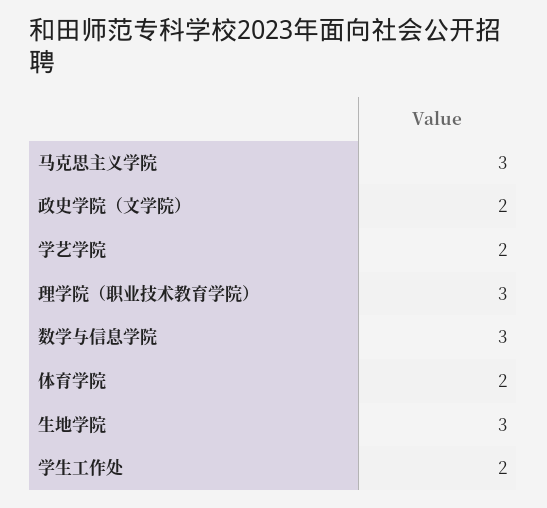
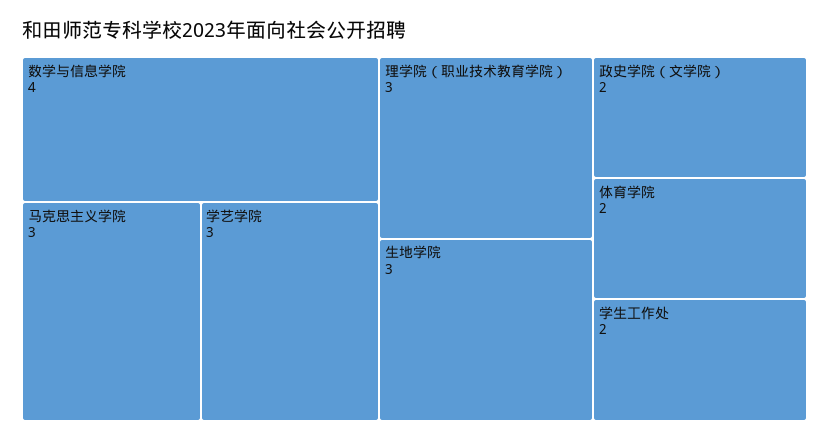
学艺学院: 2 -> 3
数学与信息学院: 3 -> 4

